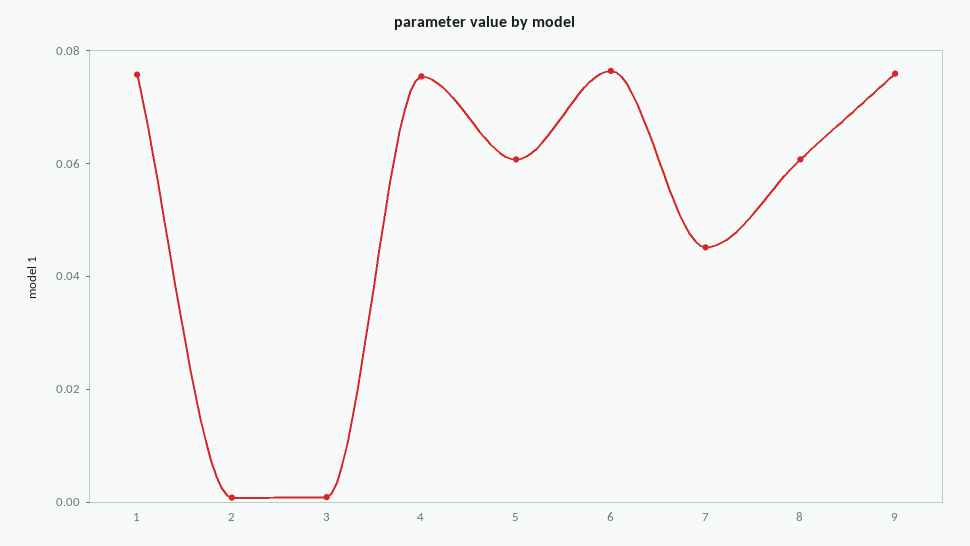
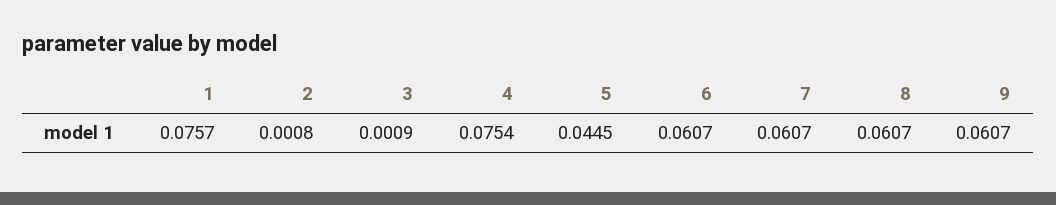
5: 0.06 -> 0.0445
6: 0.075 -> 0.0607
7: 0.045 -> 0.0607
9: 0.075 -> 0.0607

